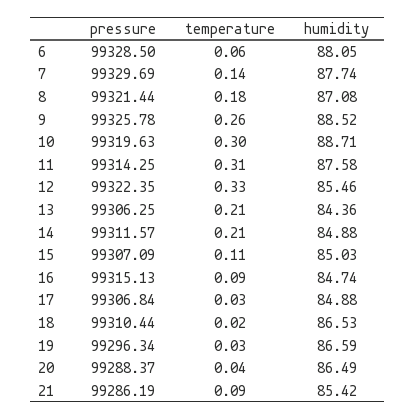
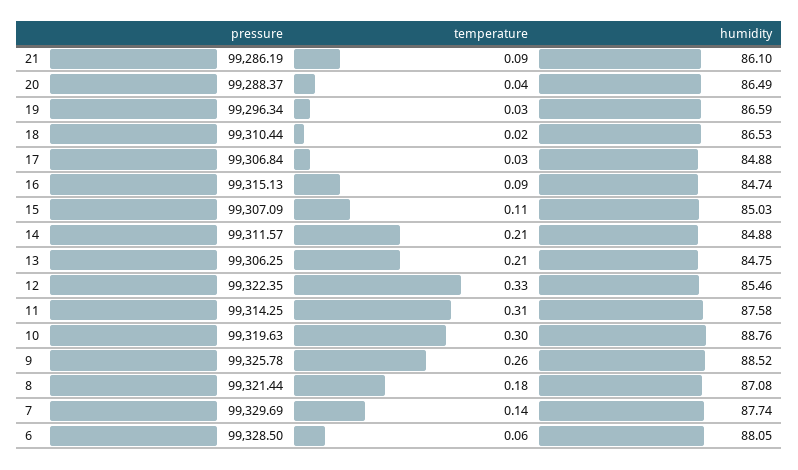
humidity, 10: 88.71 -> 88.76
humidity, 13: 84.36 -> 84.75
humidity, 21: 85.42 -> 86.1

